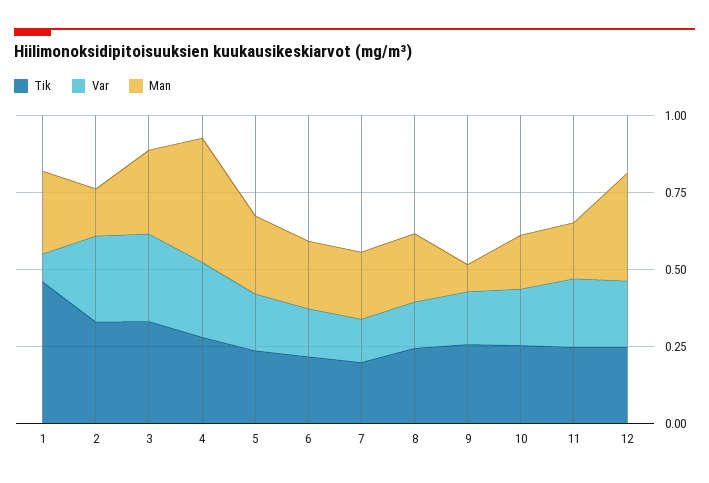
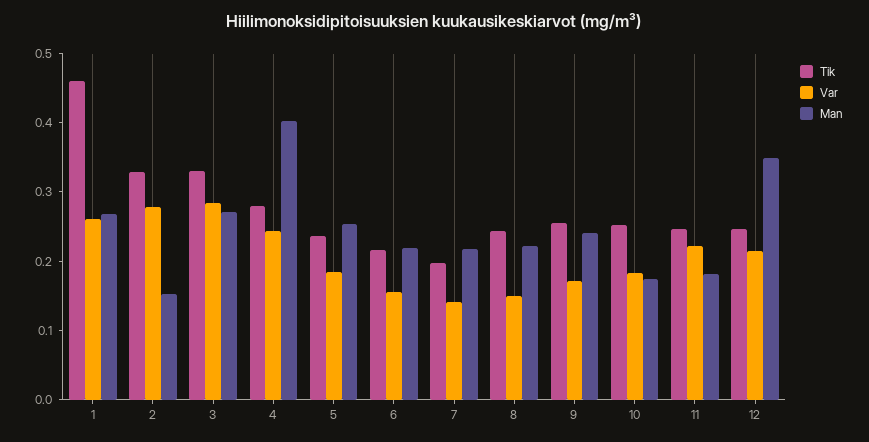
Var, 1: 0.1 -> 0.26
Man, 9: 0.1 -> 0.24

